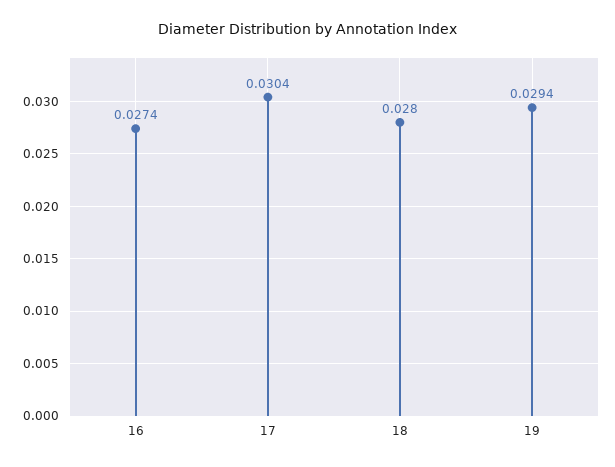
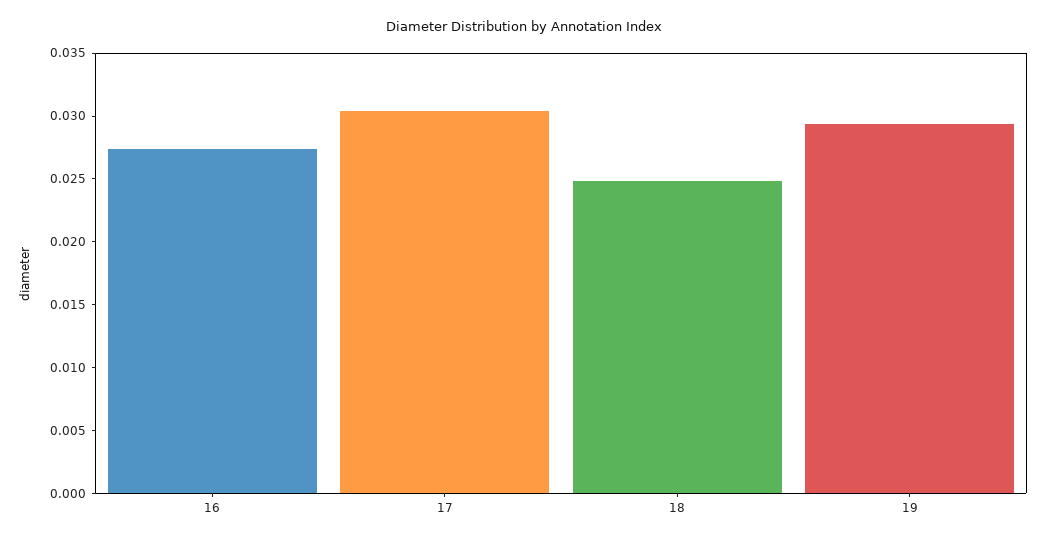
18: 0.028 -> 0.025

